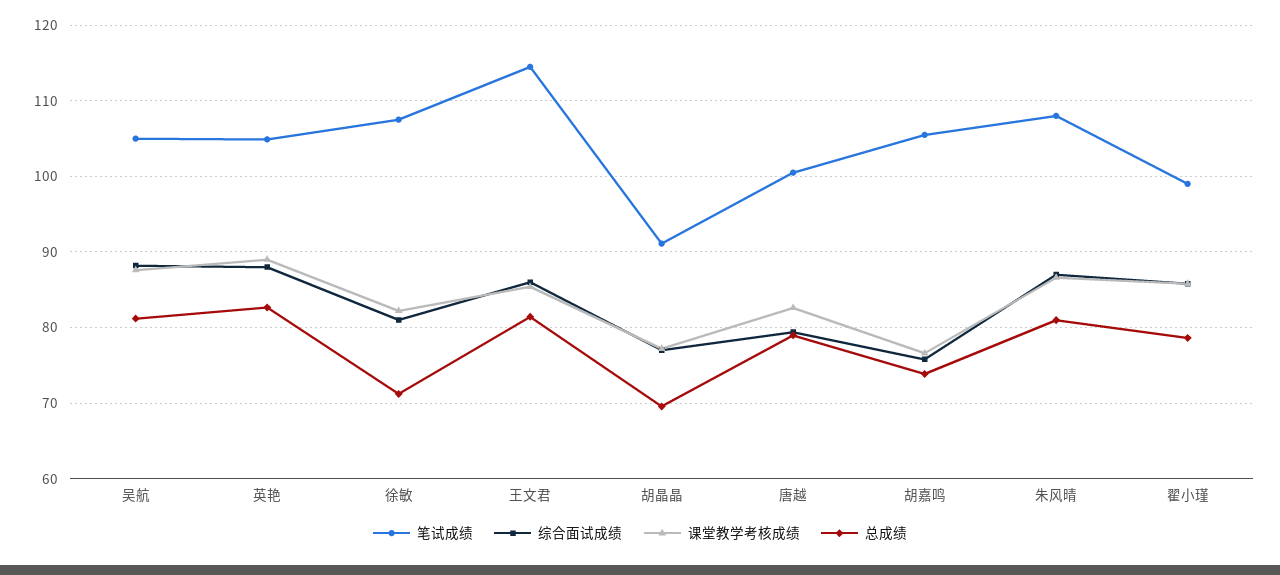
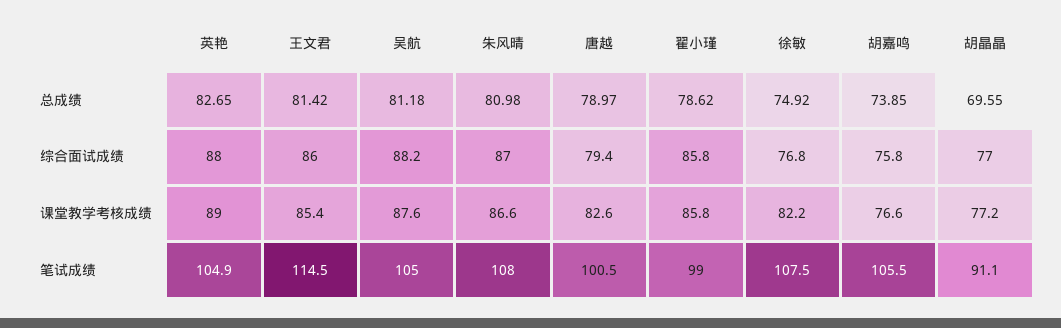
综合面试成绩, 徐敏: 81 -> 76.8
总成绩, 徐敏: 71 -> 74.92

